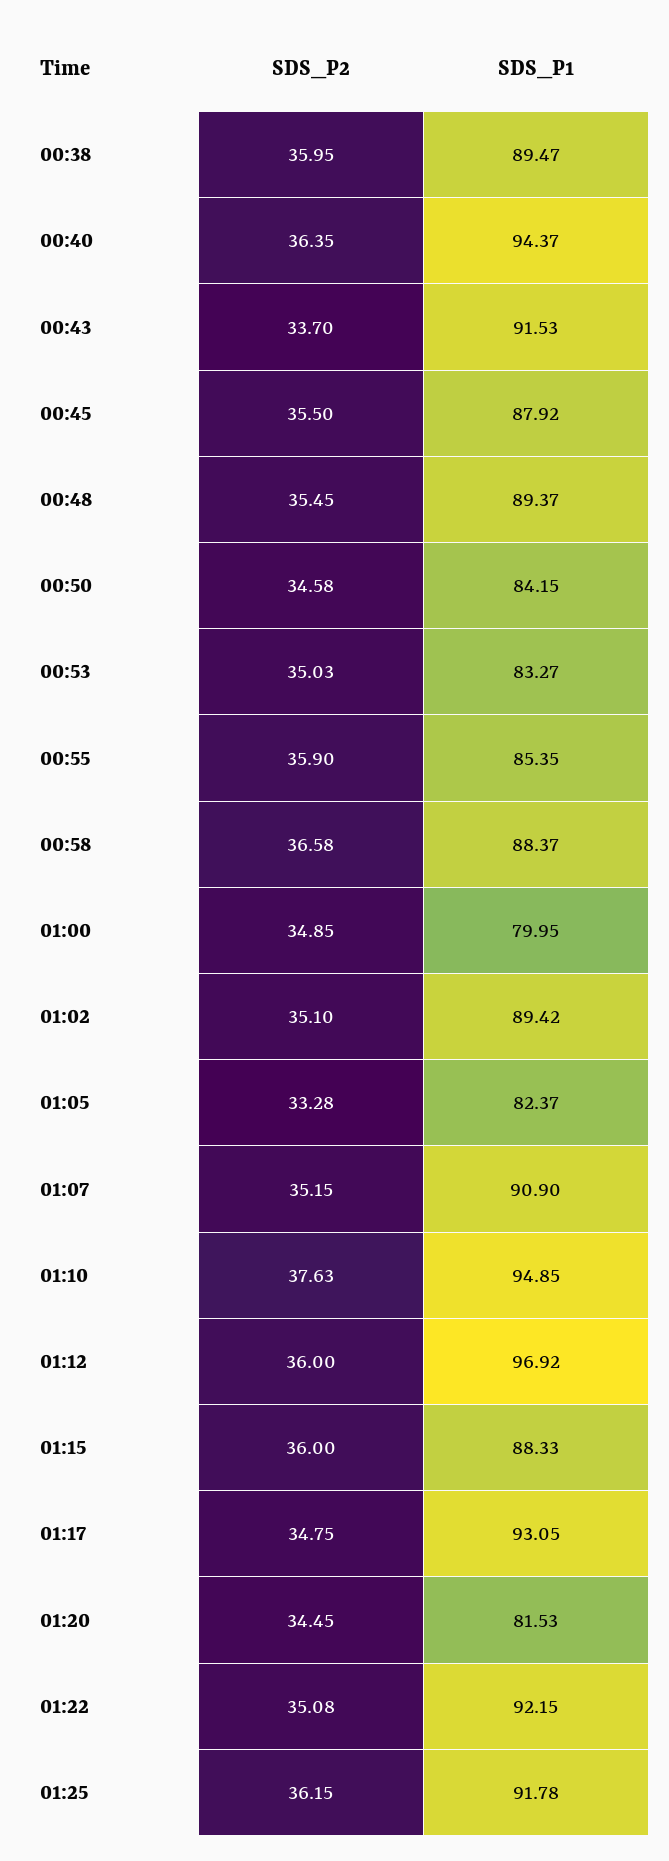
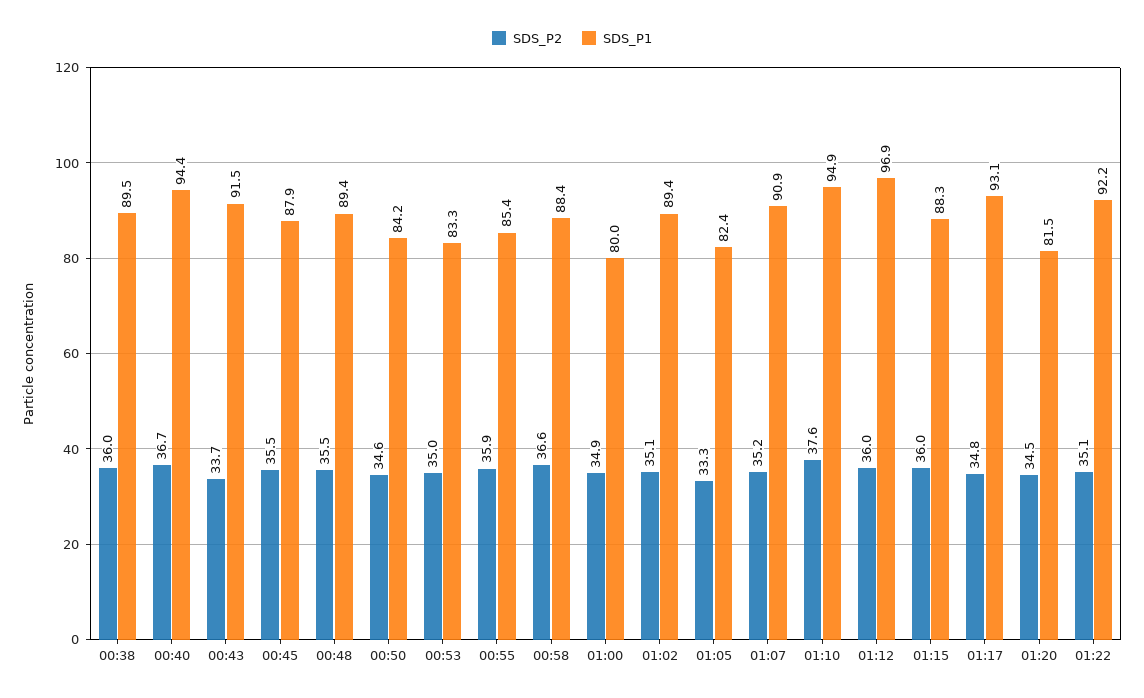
SDS_P2, 00:40: 36.35 -> 36.7
SDS_P2, 01:25: 36.15 -> none
SDS_P1, 01:25: 91.78 -> none

